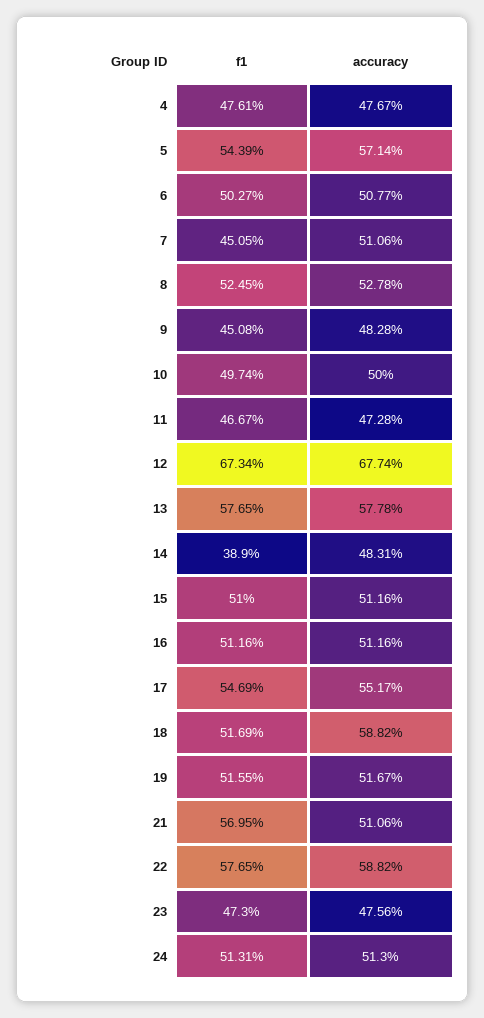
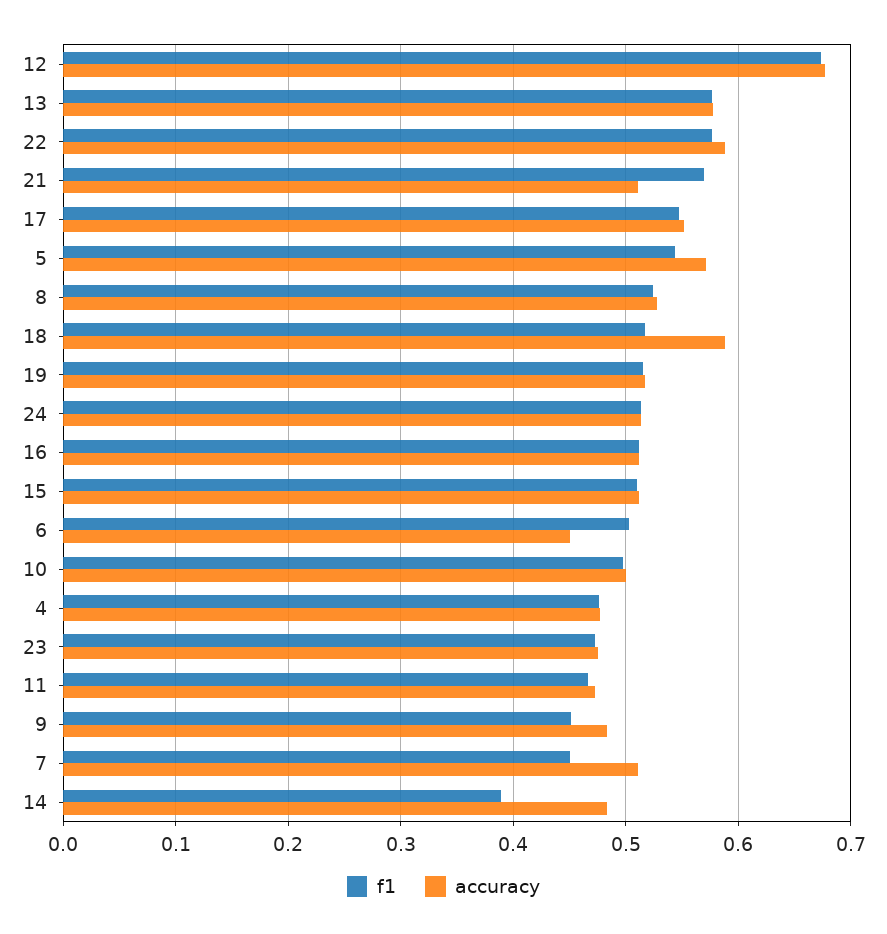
accuracy, 6: 0.5077 -> 0.45

